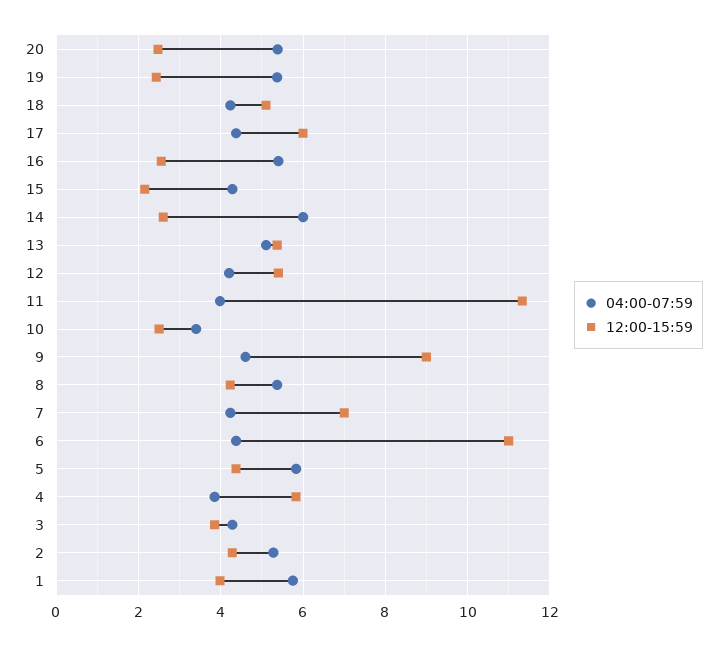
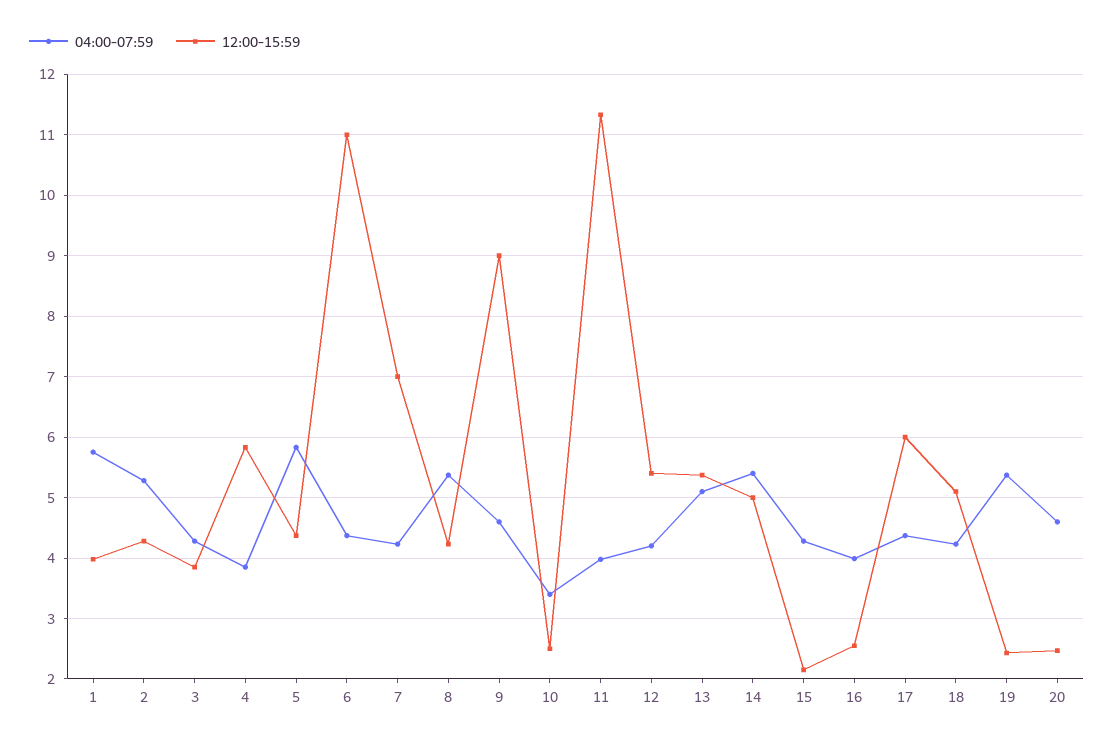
04:00-07:59, 20: 5.4 -> 4.6
04:00-07:59, 16: 5.4 -> 4
04:00-07:59, 14: 6 -> 5.4
12:00-15:59, 14: 2.6 -> 5

